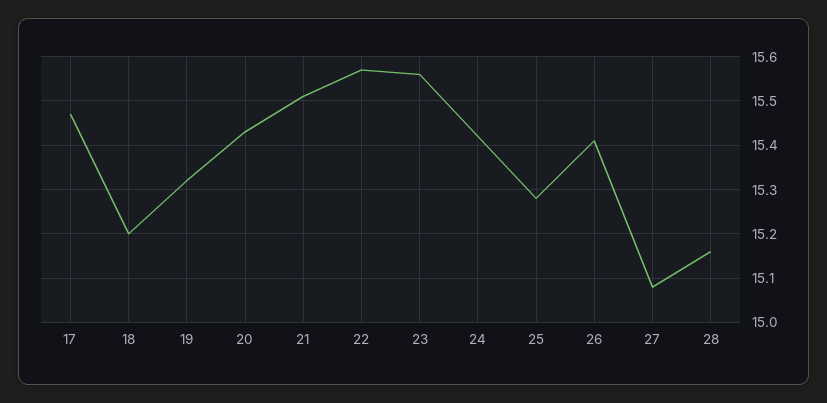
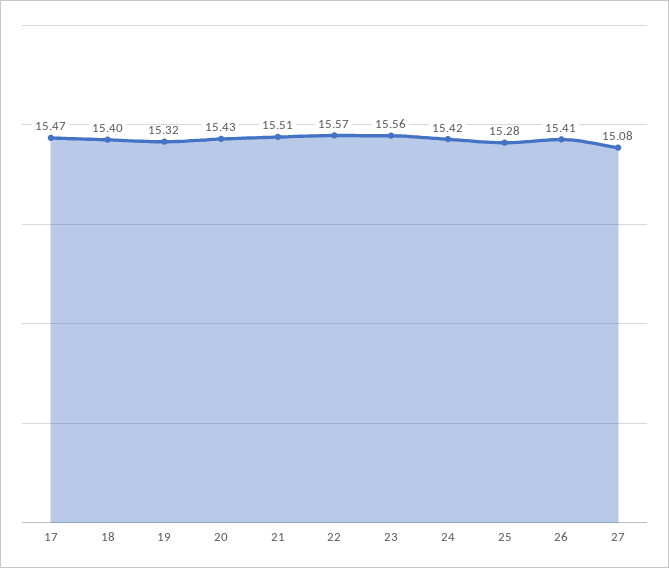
18: 15.2 -> 15.4
28: 15.15 -> none

